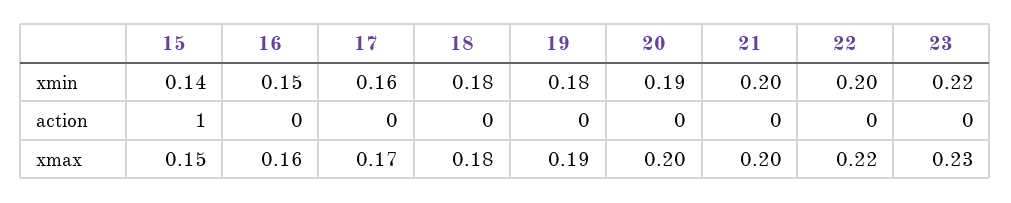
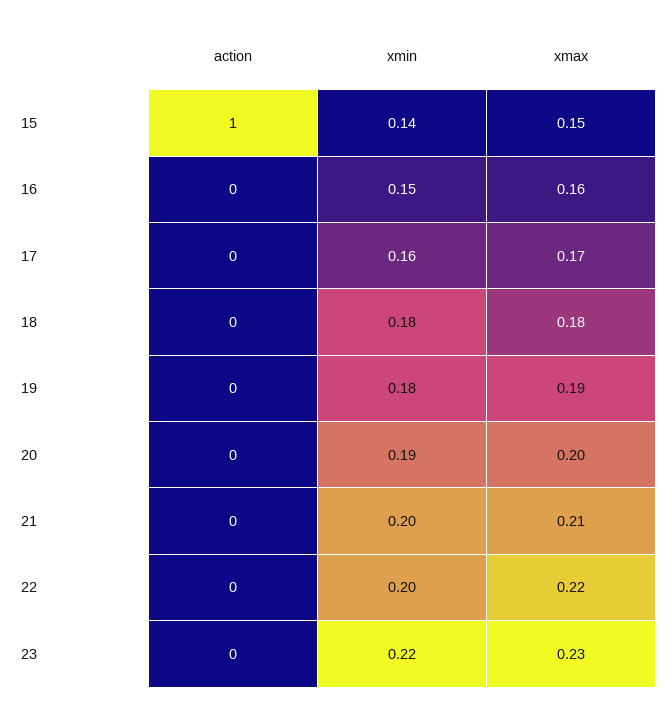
21, xmax: 0.2 -> 0.21

